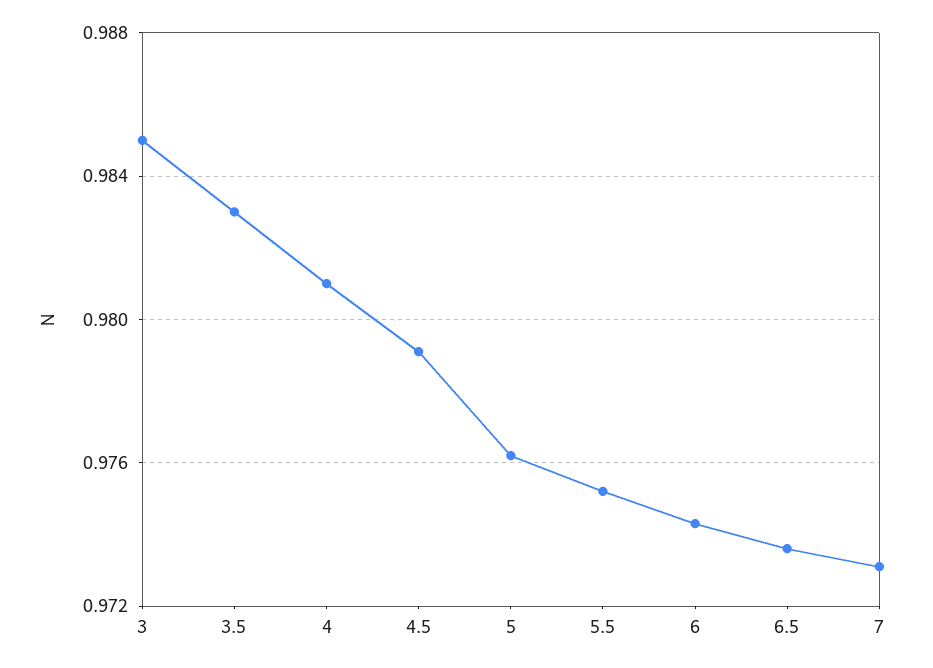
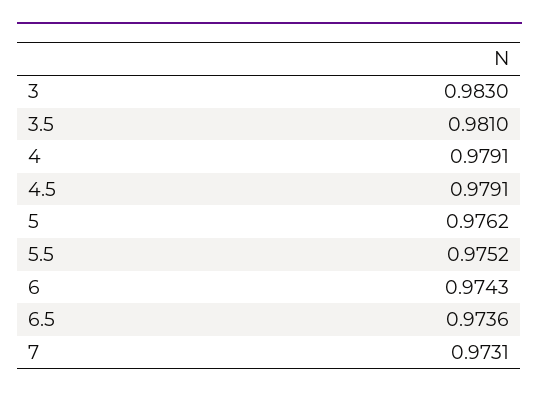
3: 0.985 -> 0.983
3.5: 0.983 -> 0.981
4: 0.981 -> 0.9791

